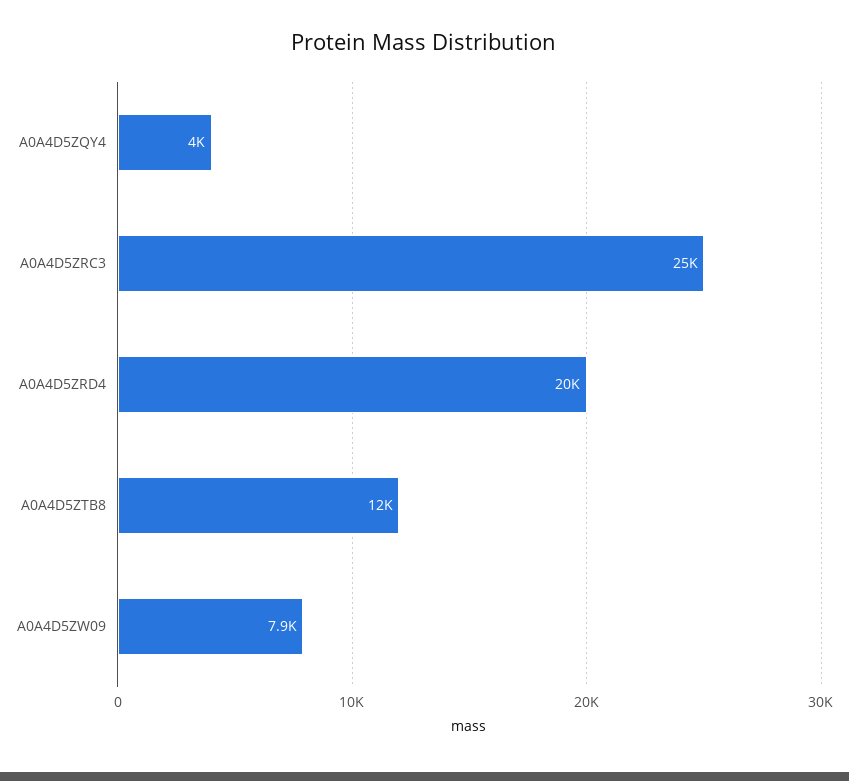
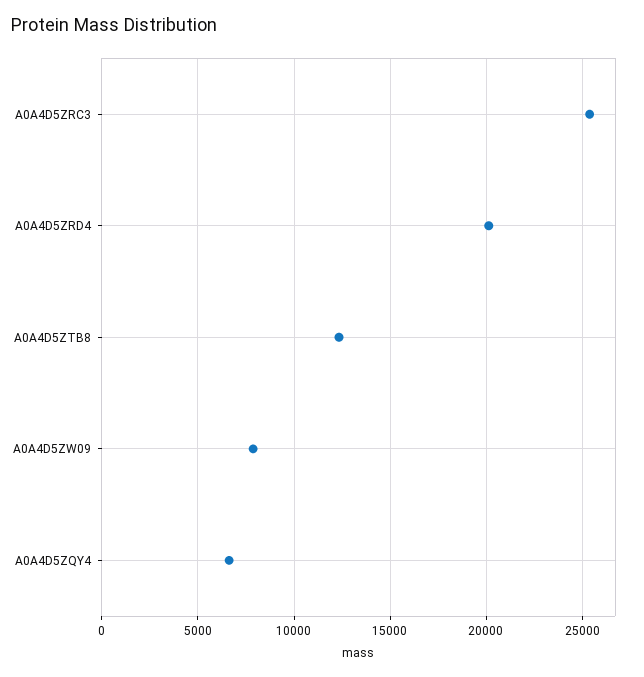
A0A4D5ZQY4: 4000 -> 6500

